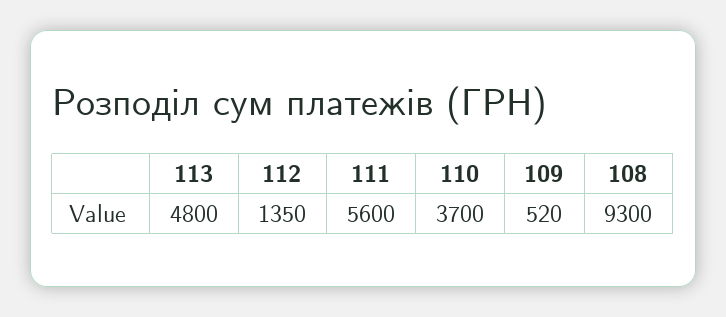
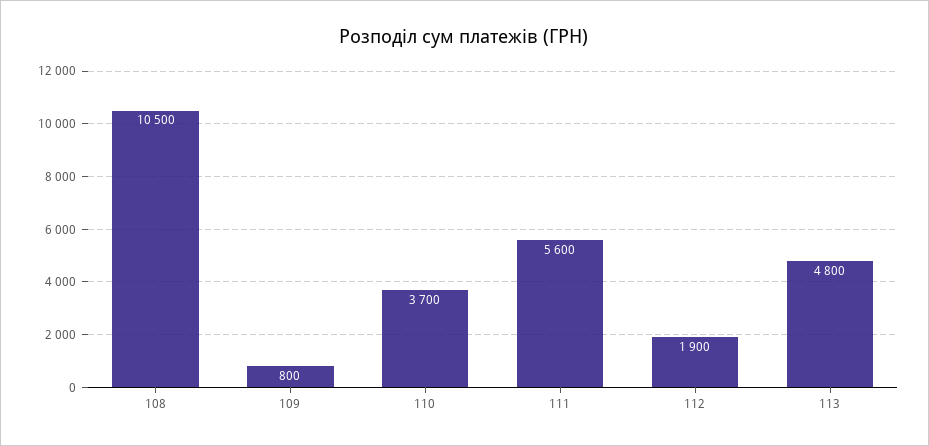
112: 1350 -> 1900
109: 520 -> 800
108: 9300 -> 10500

